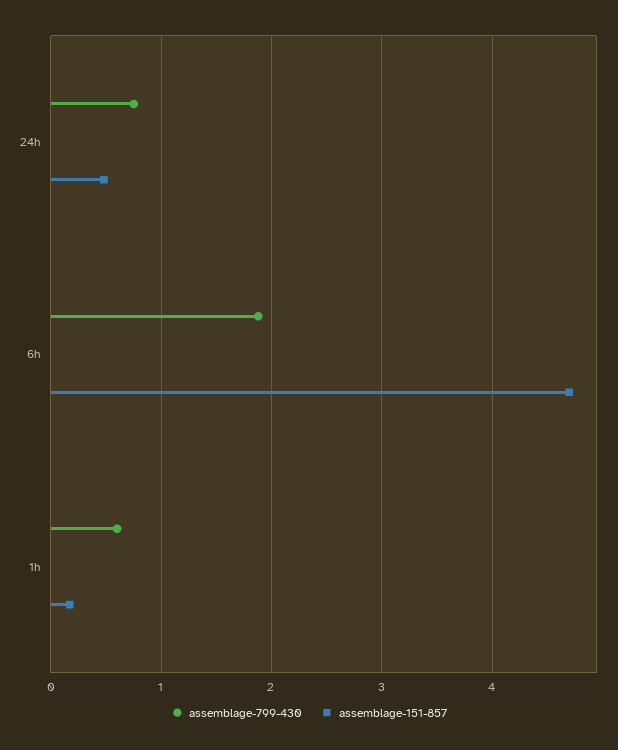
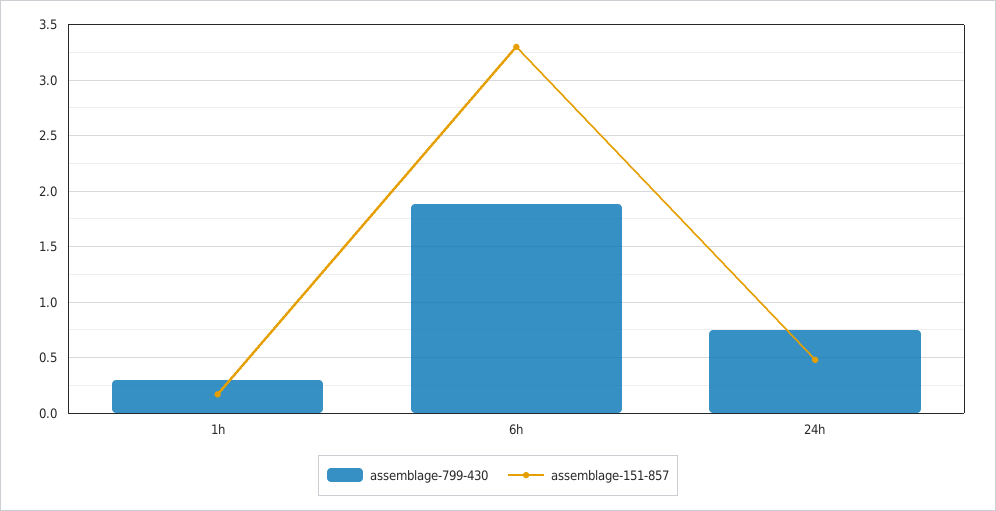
assemblage-151-857, 6h: 4.7 -> 3.3
assemblage-799-430, 1h: 0.6 -> 0.3

